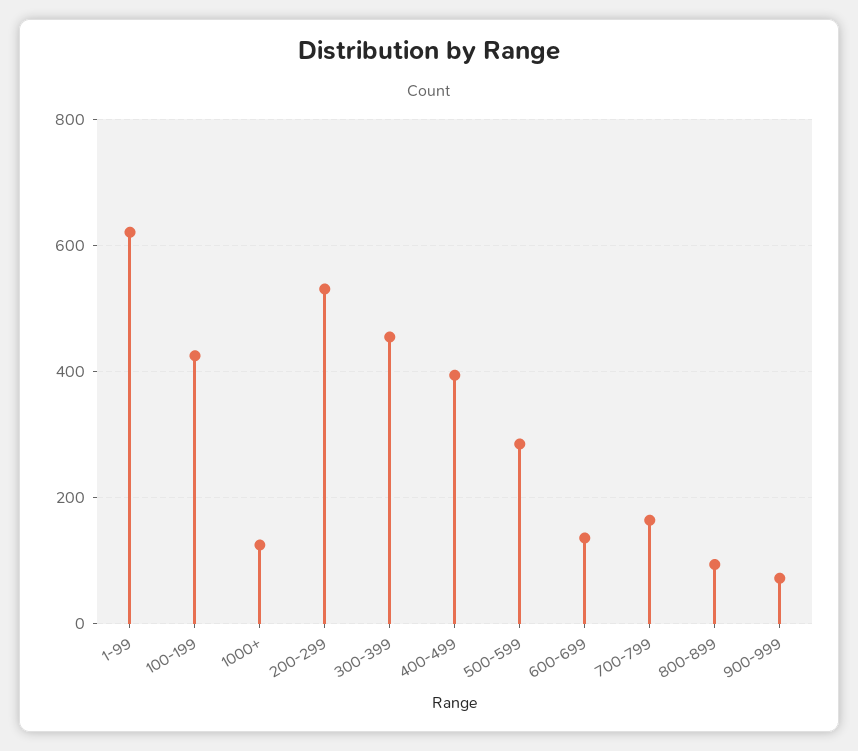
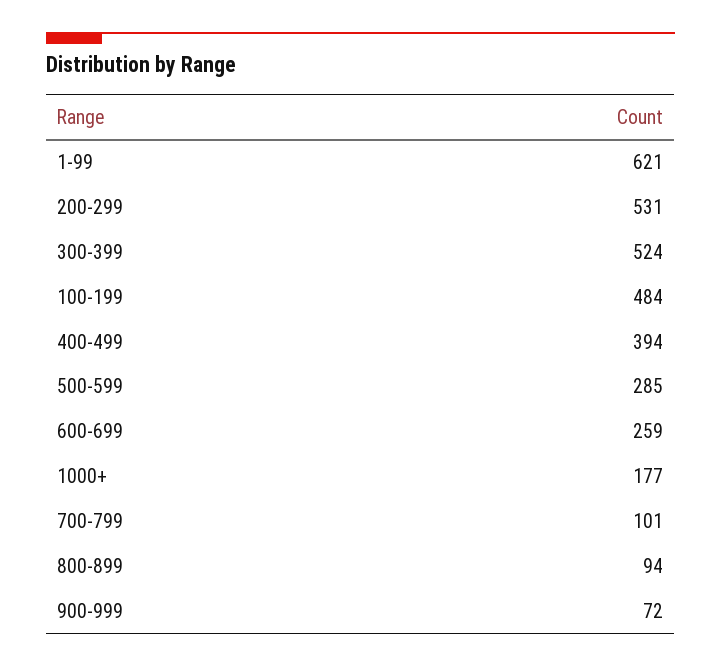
100-199: 420 -> 484
1000+: 120 -> 177
300-399: 460 -> 524
600-699: 140 -> 259
700-799: 160 -> 101

